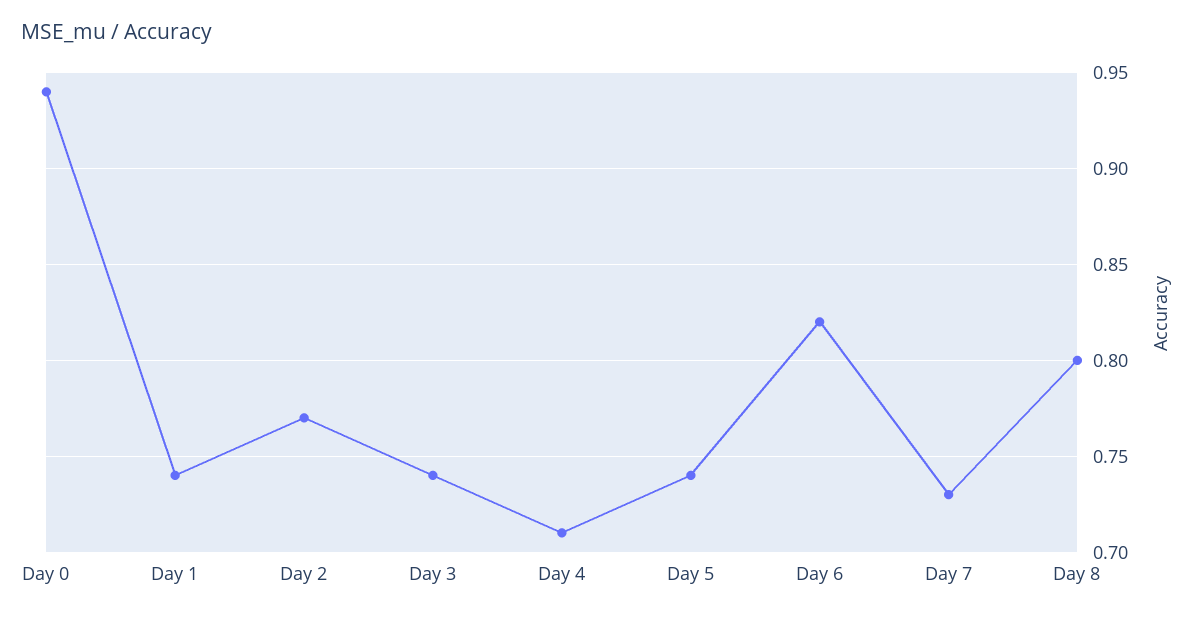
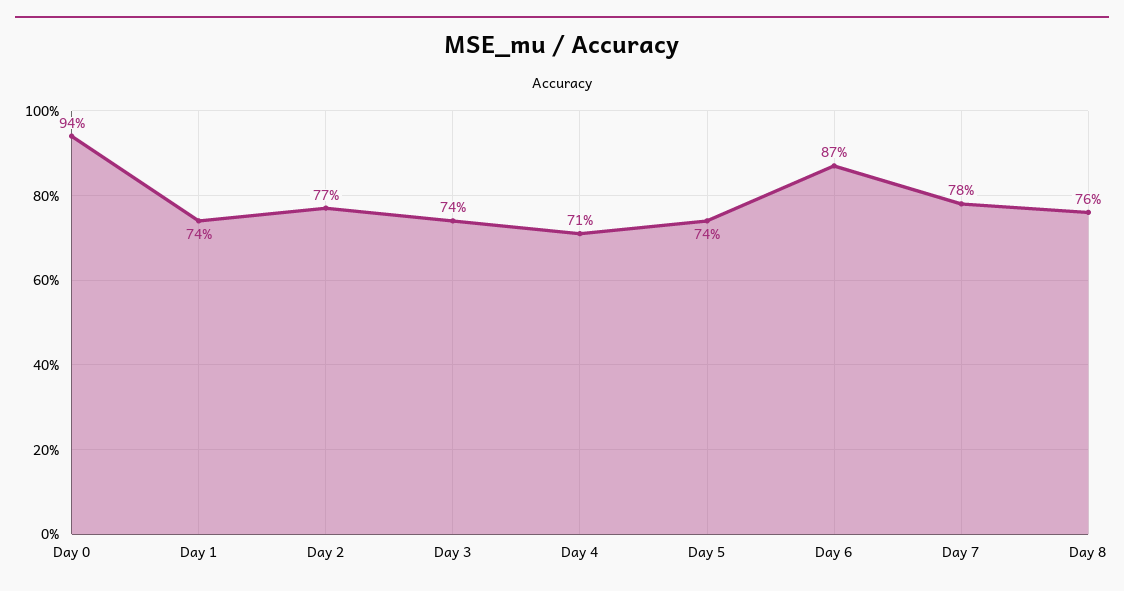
Day 6: 0.82 -> 0.87
Day 7: 0.73 -> 0.78
Day 8: 0.8 -> 0.76

